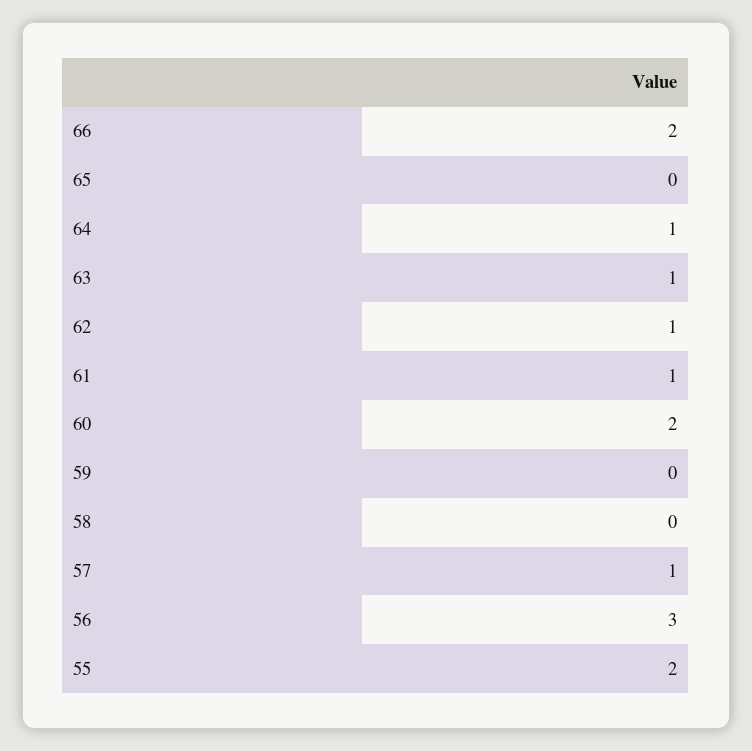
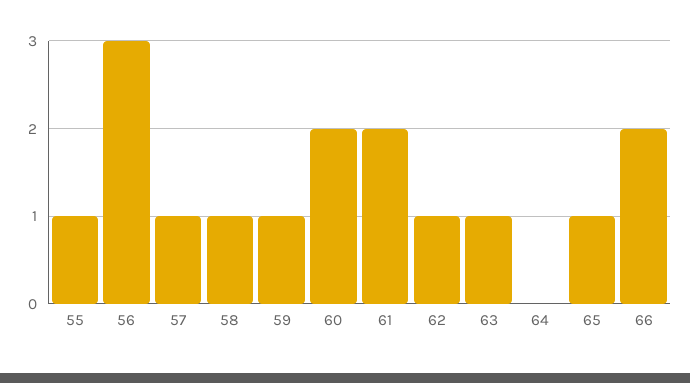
65: 0 -> 1
64: 1 -> 0
61: 1 -> 2
59: 0 -> 1
58: 0 -> 1
55: 2 -> 1

